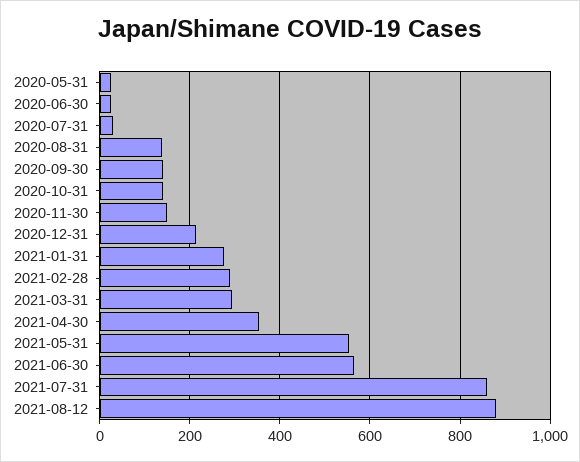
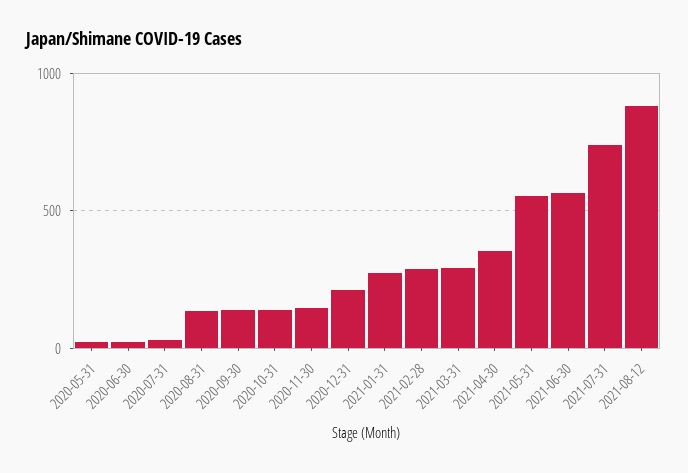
2021-07-31: 860 -> 750

